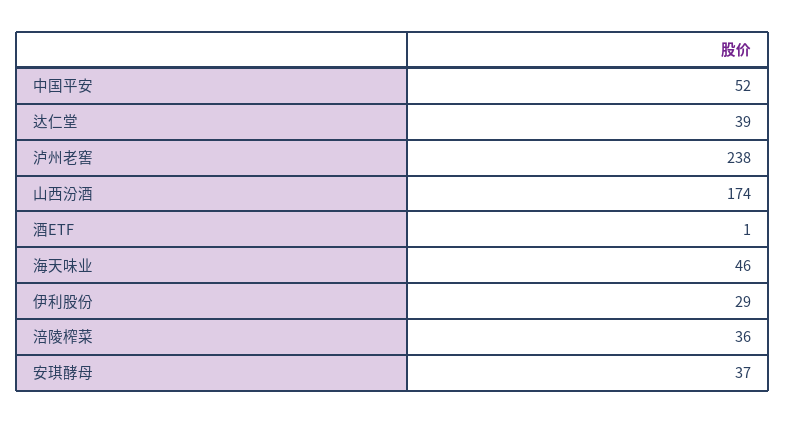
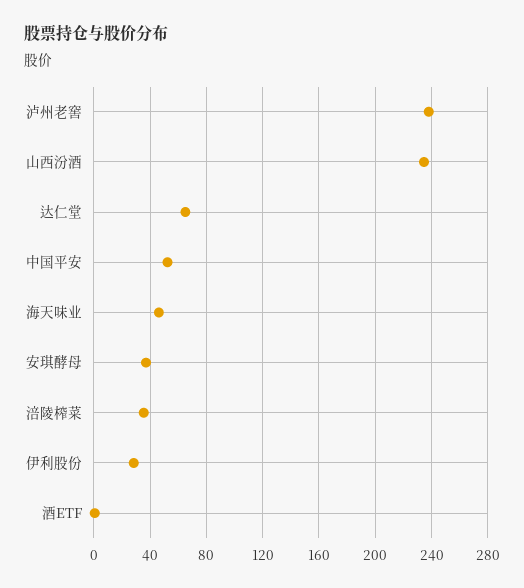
达仁堂: 39 -> 65
山西汾酒: 174 -> 235

